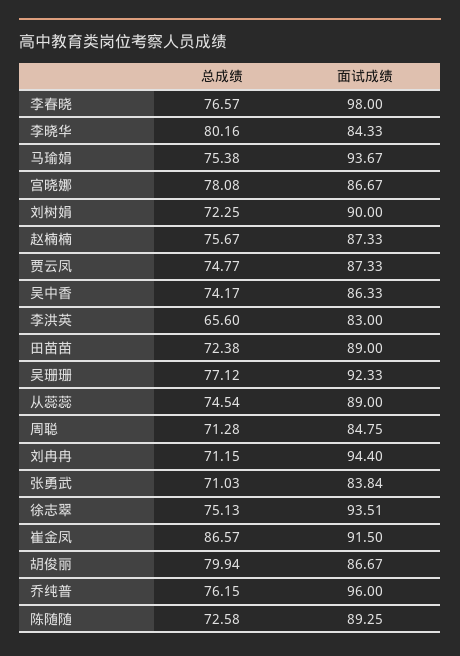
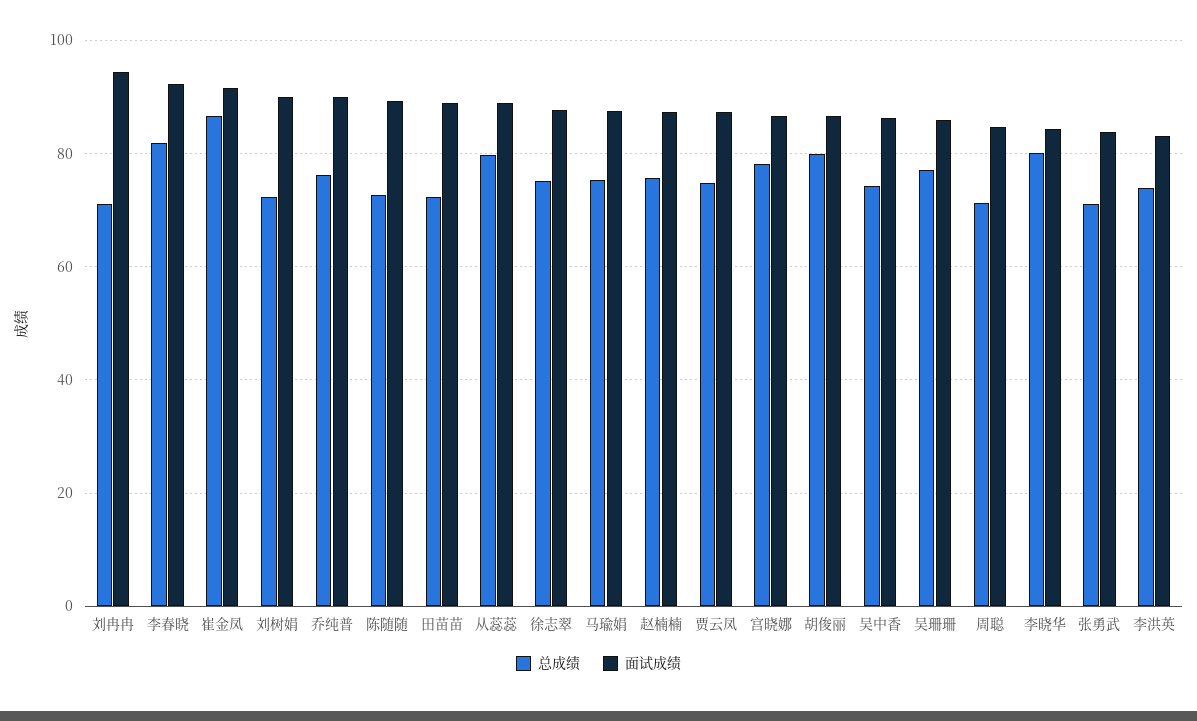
总成绩, 李春晓: 76.57 -> 82
面试成绩, 李春晓: 98 -> 92
面试成绩, 马瑜娟: 93.67 -> 88
总成绩, 李洪英: 65.6 -> 74
面试成绩, 吴珊珊: 92.33 -> 86
总成绩, 从蕊蕊: 74.54 -> 80
面试成绩, 徐志翠: 93.51 -> 88
面试成绩, 乔纯普: 96 -> 90

